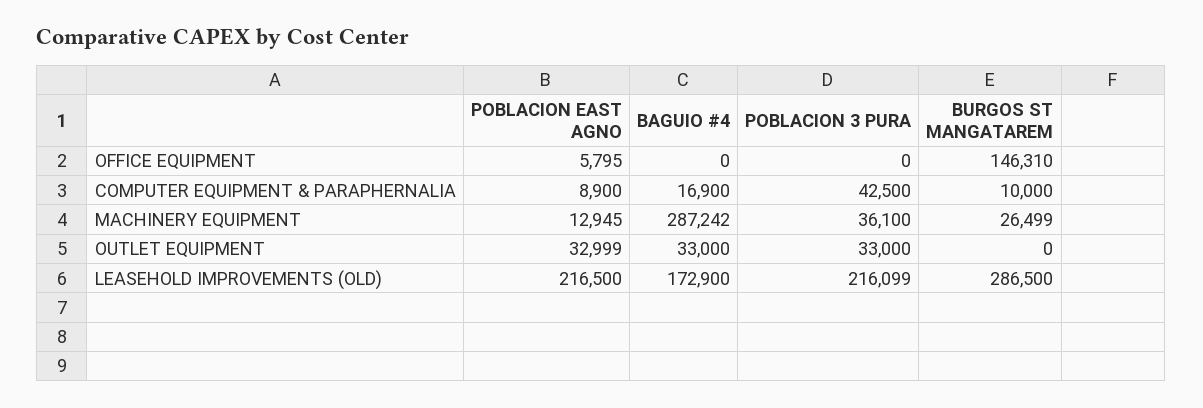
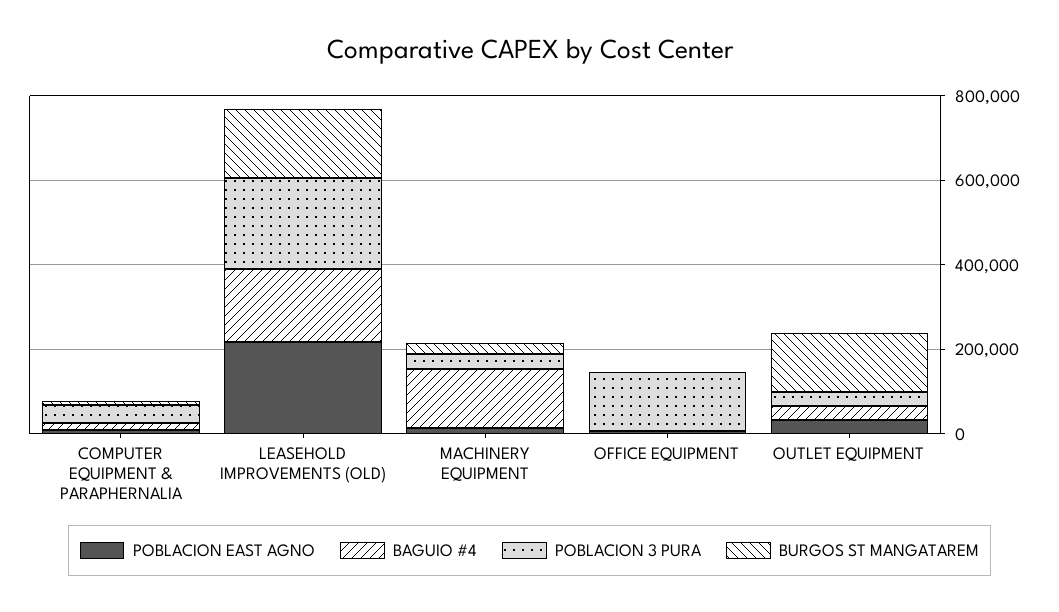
POBLACION 3 PURA, OFFICE EQUIPMENT: 0 -> 150000
BURGOS ST MANGATAREM, OFFICE EQUIPMENT: 146310 -> 0
BAGUIO #4, MACHINERY EQUIPMENT: 287242 -> 150000
BURGOS ST MANGATAREM, OUTLET EQUIPMENT: 0 -> 150000
BURGOS ST MANGATAREM, LEASEHOLD IMPROVEMENTS (OLD): 286500 -> 150000

